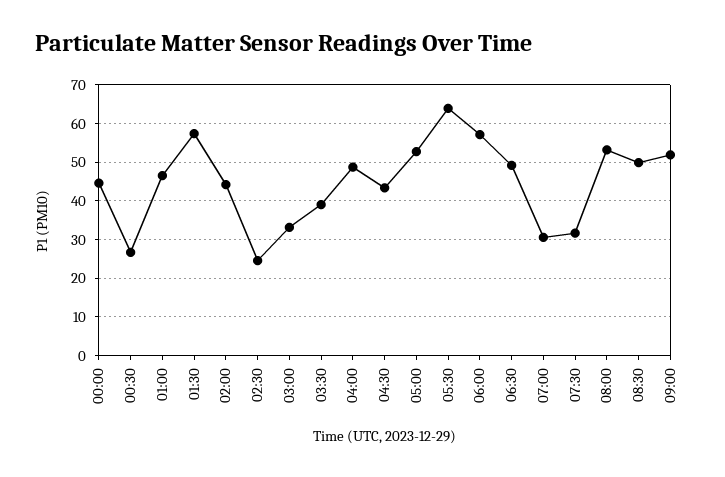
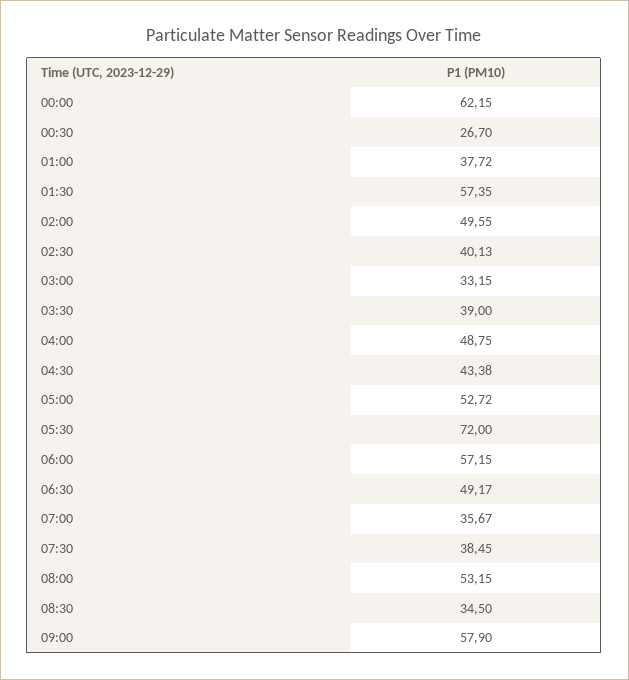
00:00: 44 -> 62.15
01:00: 46 -> 37.72
02:00: 44 -> 49.55
02:30: 24 -> 40.13
05:30: 64 -> 72
07:00: 30 -> 35.67
07:30: 32 -> 38.45
08:30: 50 -> 34.5
09:00: 52 -> 57.9

